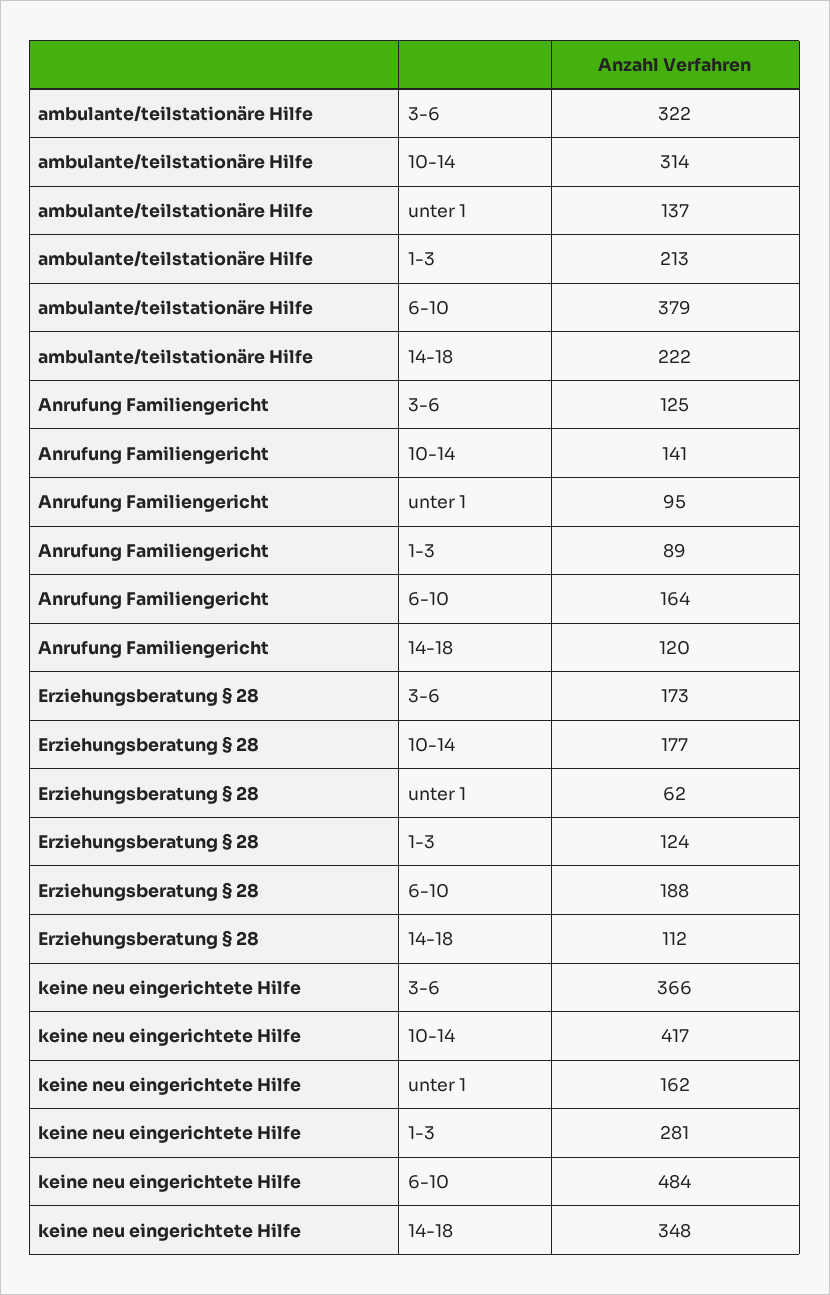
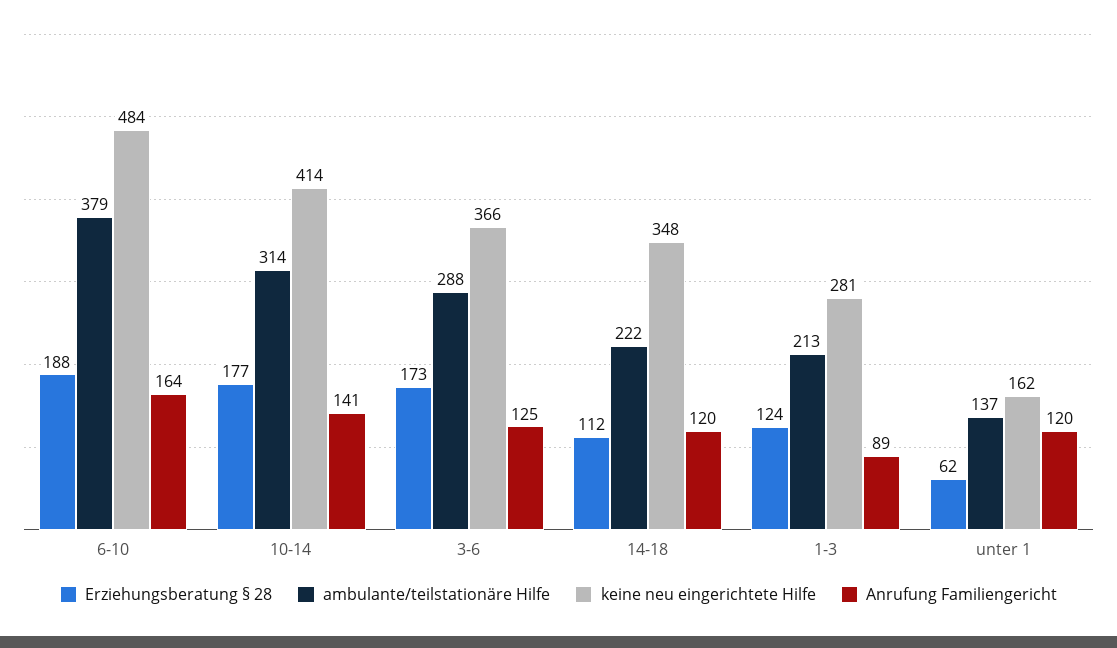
ambulante/teilstationäre Hilfe, 3-6: 322 -> 288
Anrufung Familiengericht, unter 1: 95 -> 120
keine neu eingerichtete Hilfe, 10-14: 417 -> 414

